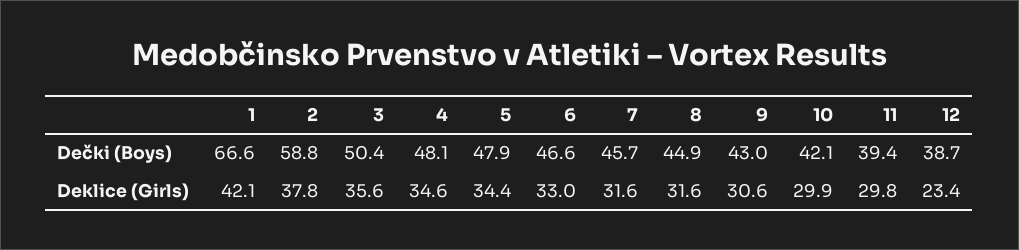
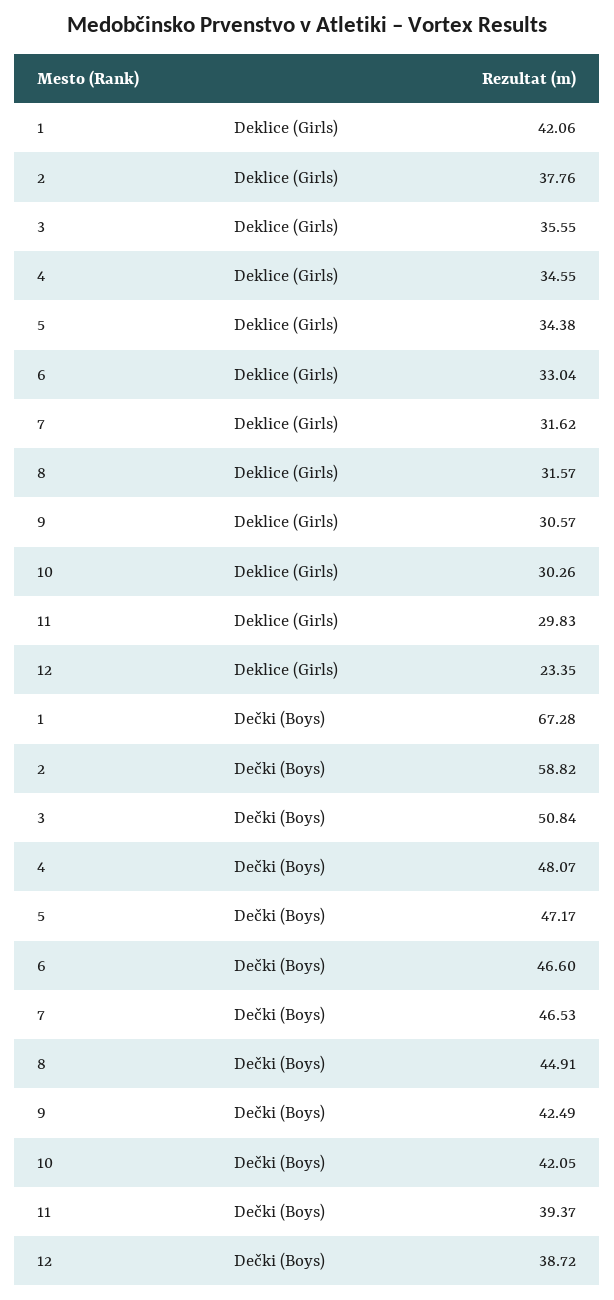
1, Dečki (Boys): 66.6 -> 67.28
3, Dečki (Boys): 50.4 -> 50.84
5, Dečki (Boys): 47.9 -> 47.17
7, Dečki (Boys): 45.7 -> 46.53
9, Dečki (Boys): 43 -> 42.49
10, Deklice (Girls): 29.9 -> 30.26

